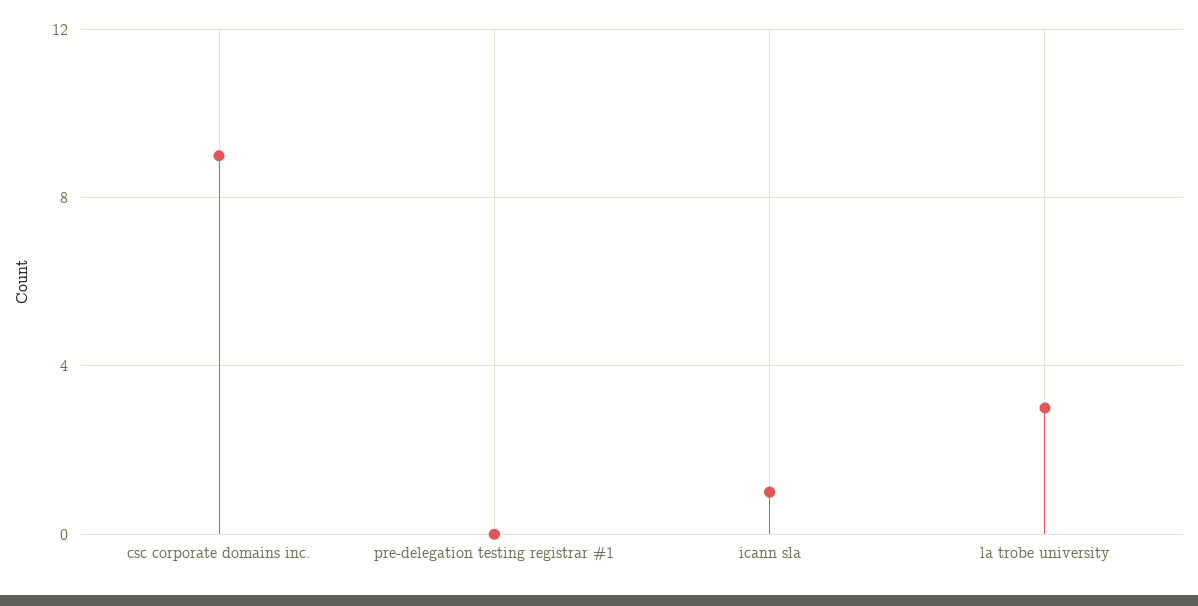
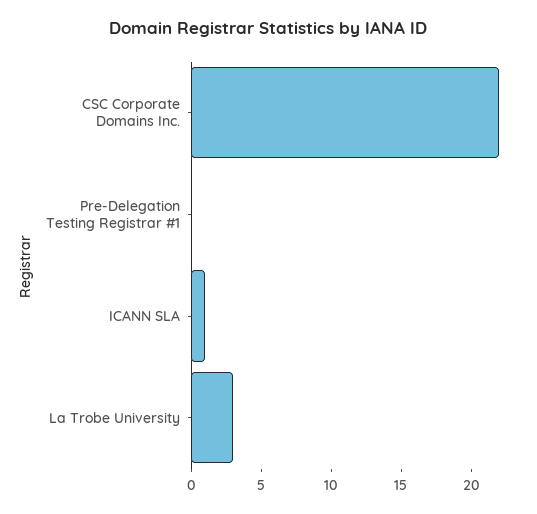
csc corporate domains inc.: 9 -> 22

